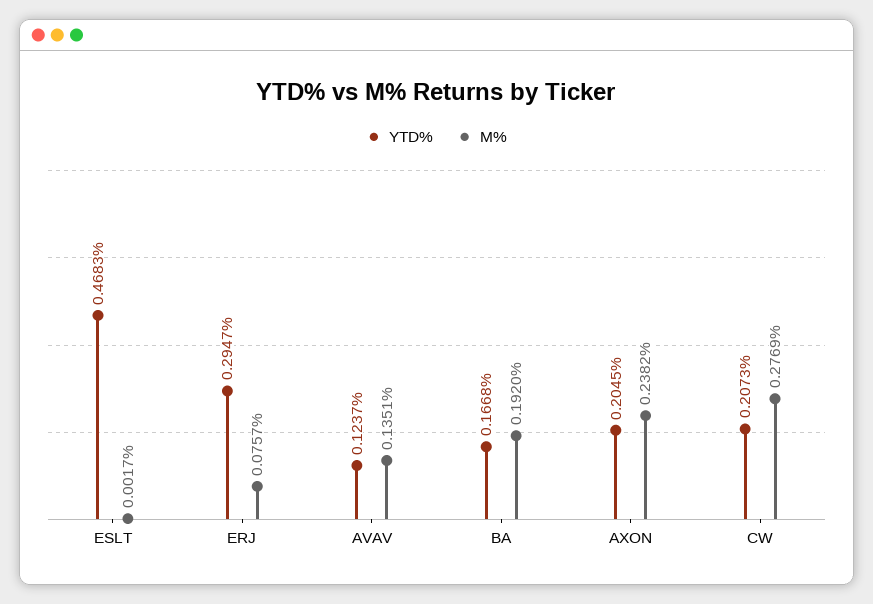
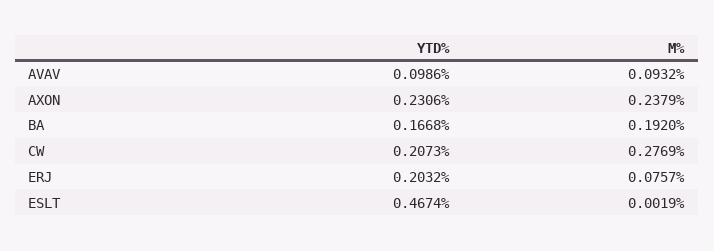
YTD%, ESLT: 0.4683 -> 0.4674
M%, ESLT: 0.0017 -> 0.0019
YTD%, ERJ: 0.2947 -> 0.2032
YTD%, AVAV: 0.1237 -> 0.0986
M%, AVAV: 0.1351 -> 0.0932
YTD%, AXON: 0.2045 -> 0.2306
M%, AXON: 0.2382 -> 0.2379

